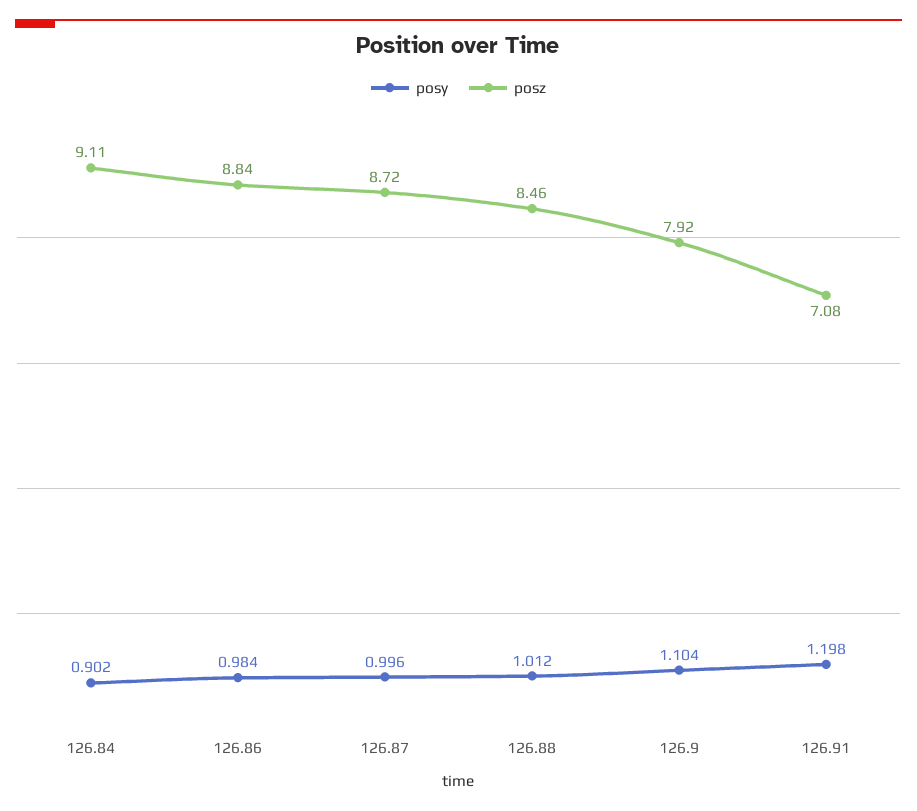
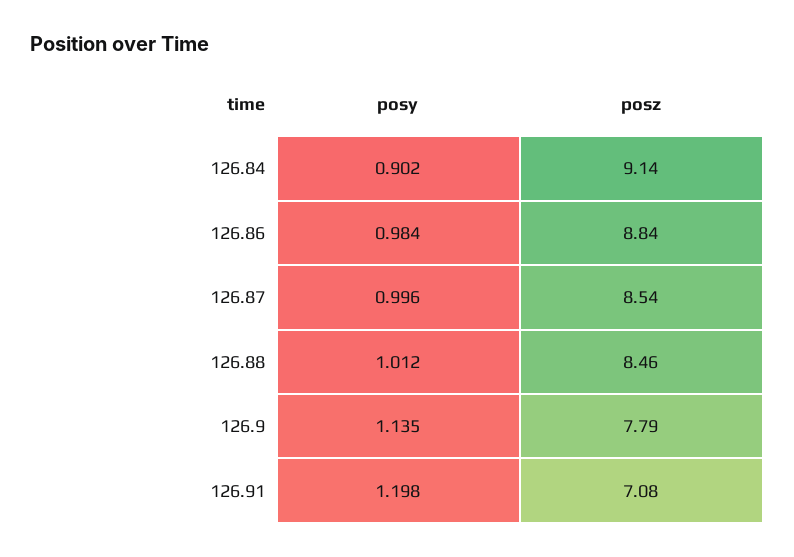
posz, 126.84: 9.11 -> 9.14
posz, 126.87: 8.72 -> 8.54
posy, 126.9: 1.104 -> 1.135
posz, 126.9: 7.92 -> 7.79

